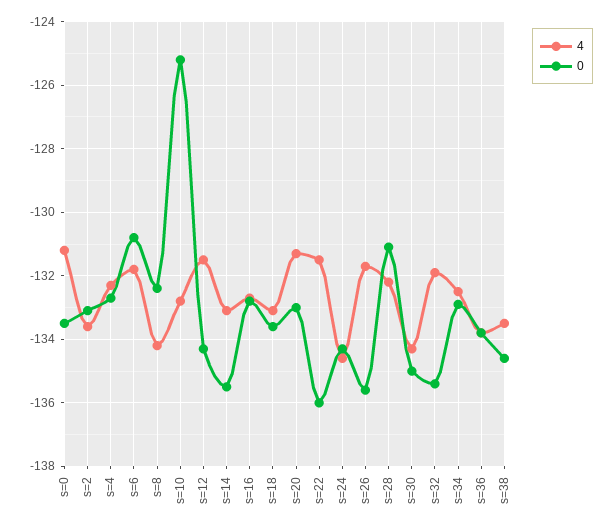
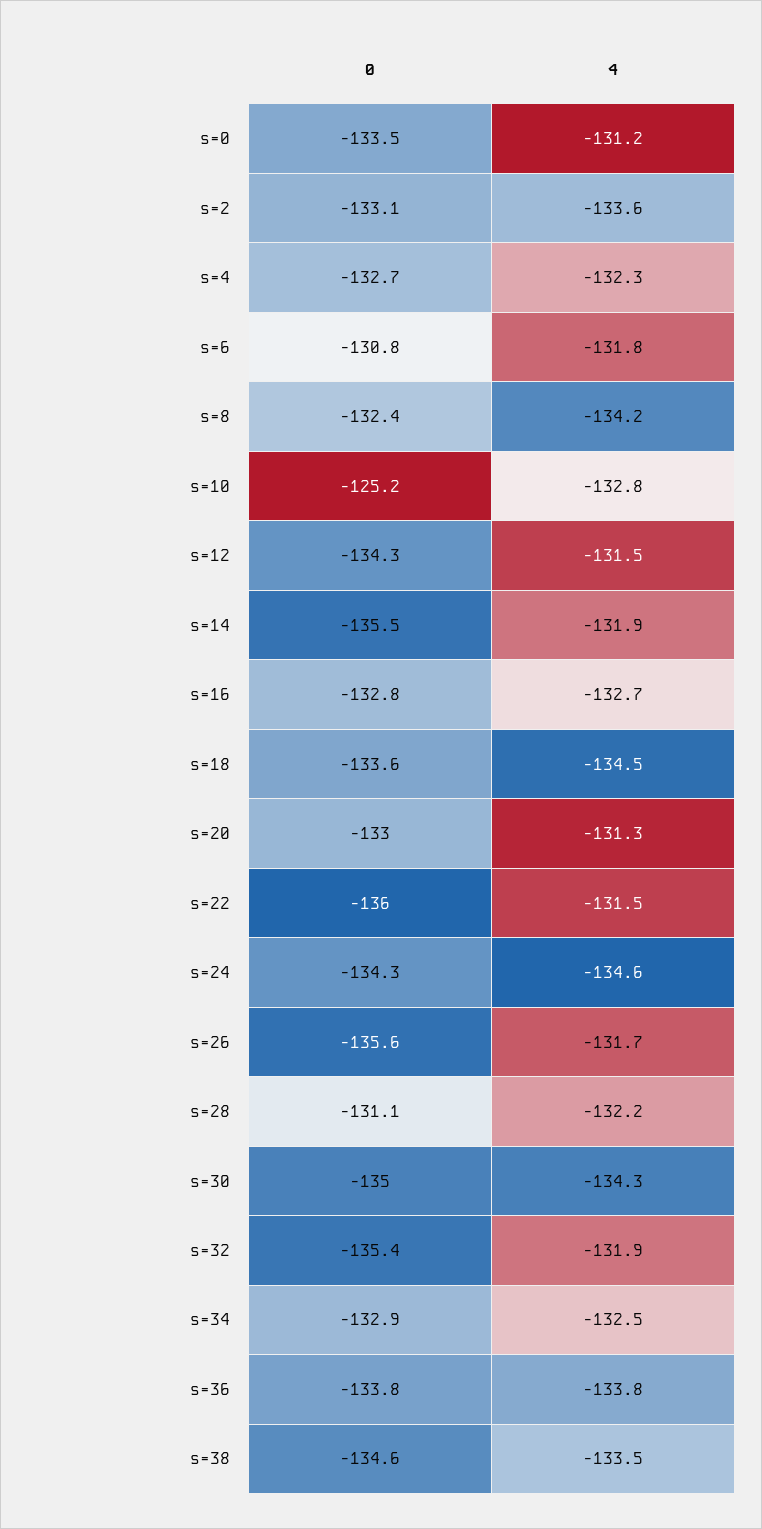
4, s=14: -133 -> -131.9
4, s=18: -133 -> -134.5

